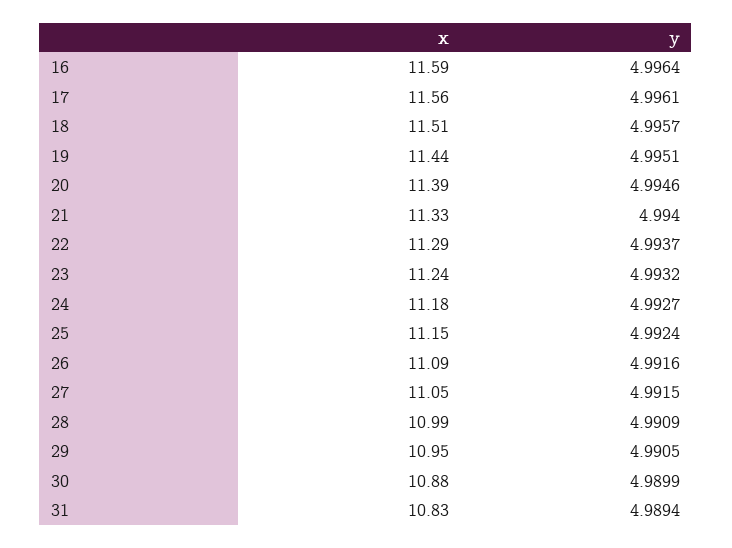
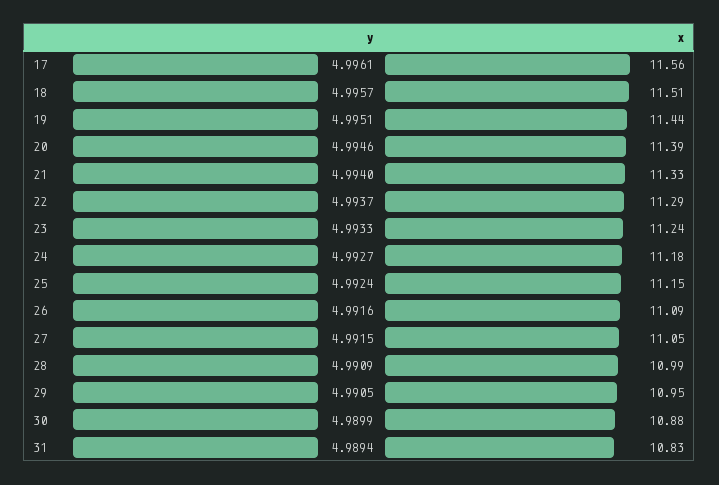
x, 16: 11.59 -> none
y, 16: 4.9964 -> none
y, 23: 4.9932 -> 4.9933

